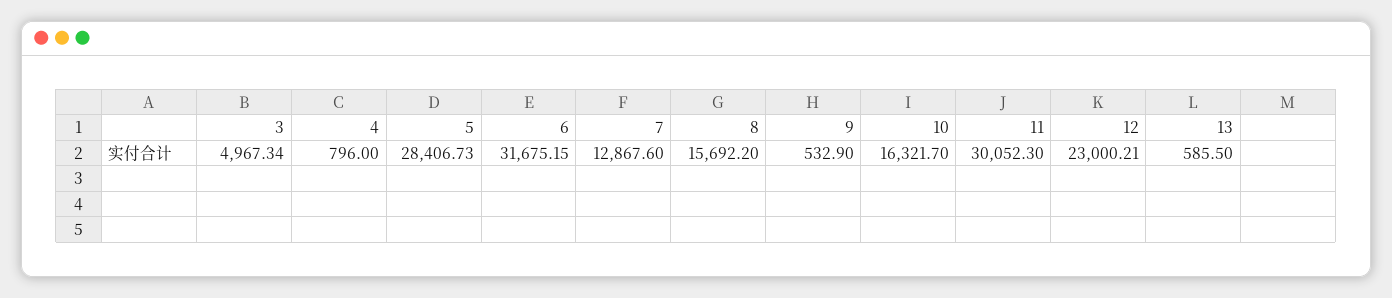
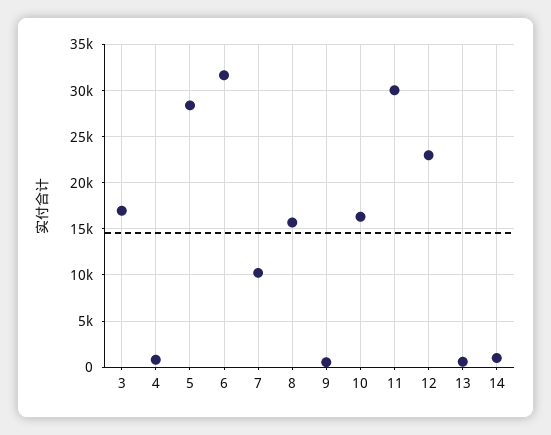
3: 4967.34 -> 17000
7: 12867.6 -> 10000
14: none -> 1000

